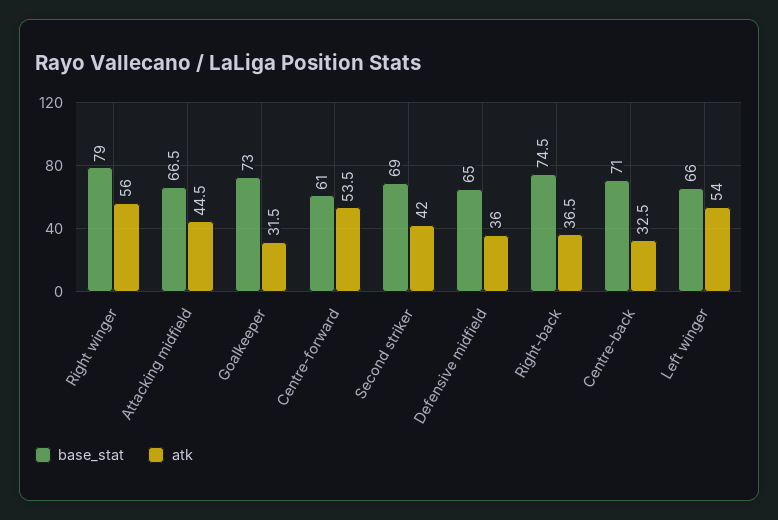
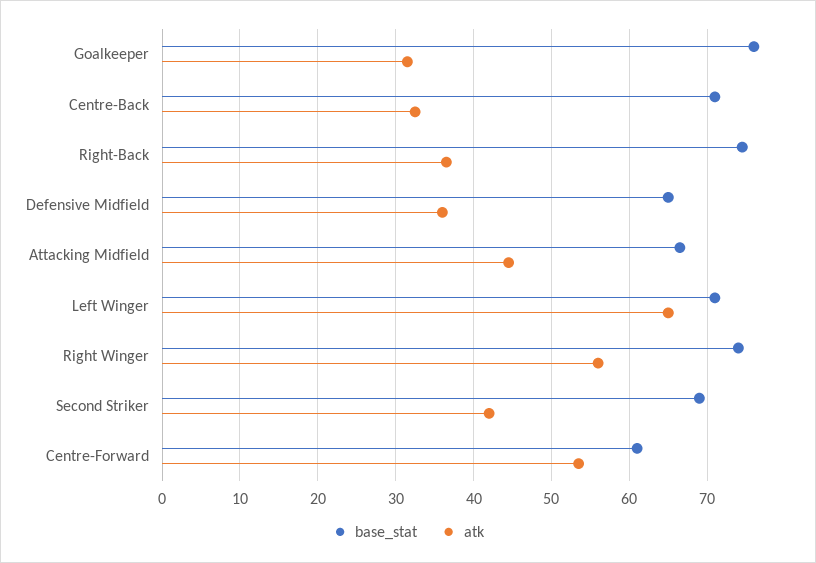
base_stat, Right winger: 79 -> 74
base_stat, Goalkeeper: 73 -> 76
base_stat, Left winger: 66 -> 71
atk, Left winger: 54 -> 65

